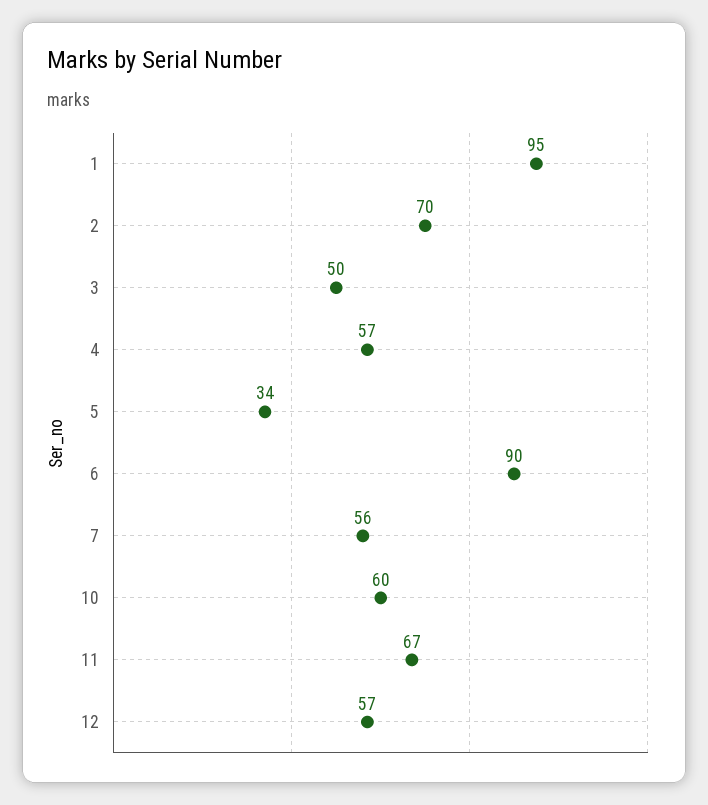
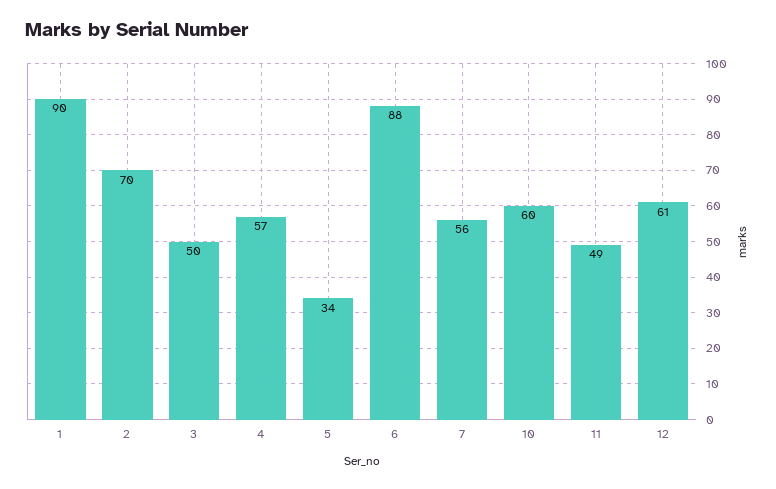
1: 95 -> 90
6: 90 -> 88
11: 67 -> 49
12: 57 -> 61

